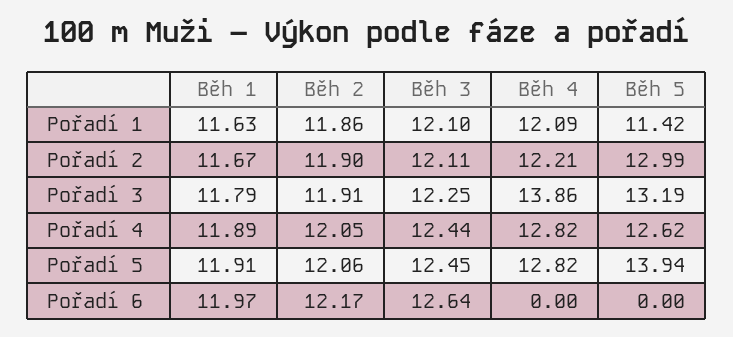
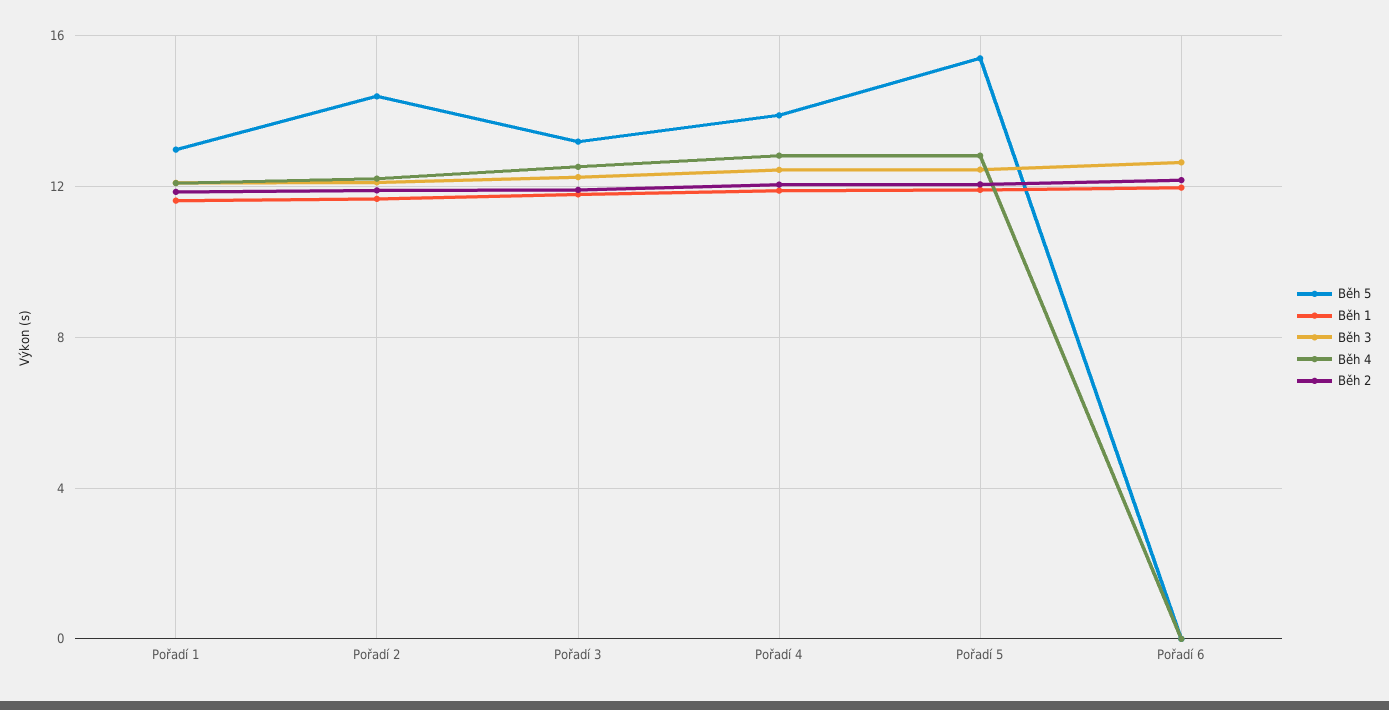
Běh 5, Pořadí 1: 11.42 -> 13
Běh 5, Pořadí 2: 12.99 -> 14.5
Běh 4, Pořadí 3: 13.86 -> 12.5
Běh 5, Pořadí 4: 12.62 -> 14
Běh 5, Pořadí 5: 13.94 -> 15.5

